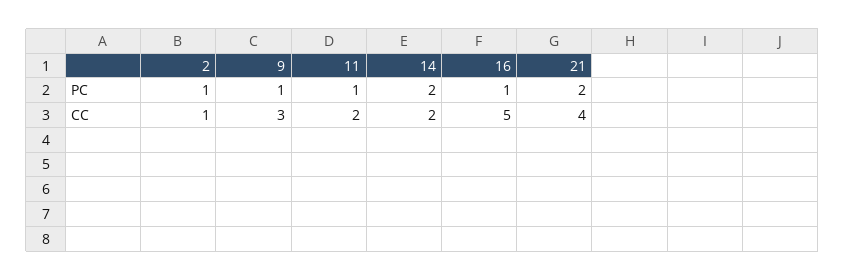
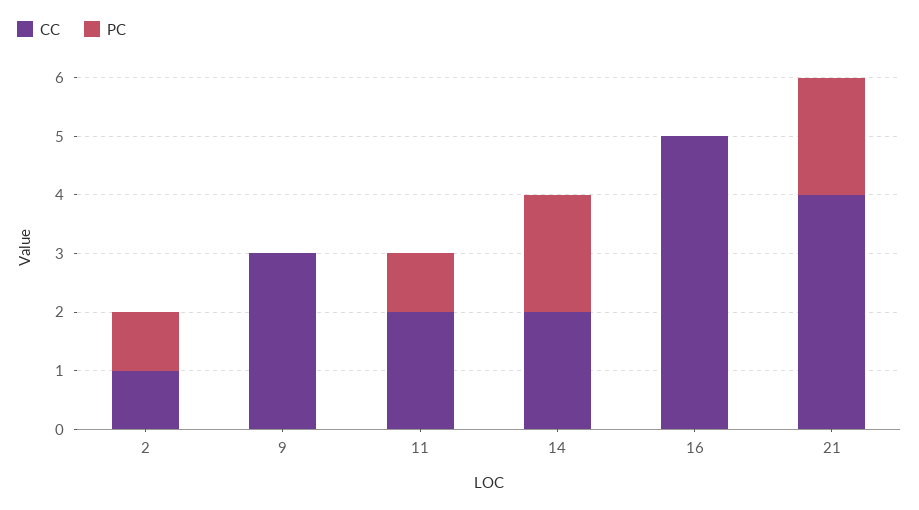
PC, 9: 1 -> 0
PC, 16: 1 -> 0

